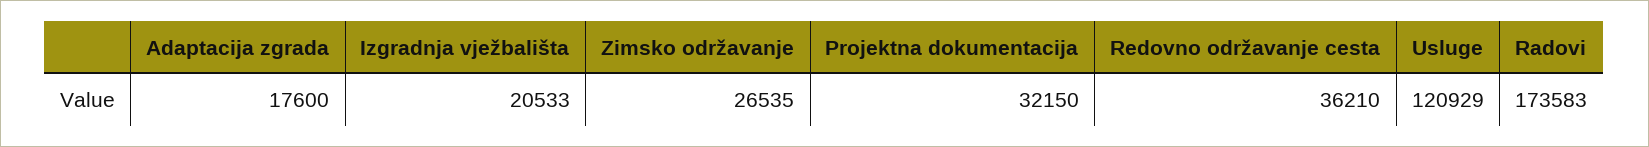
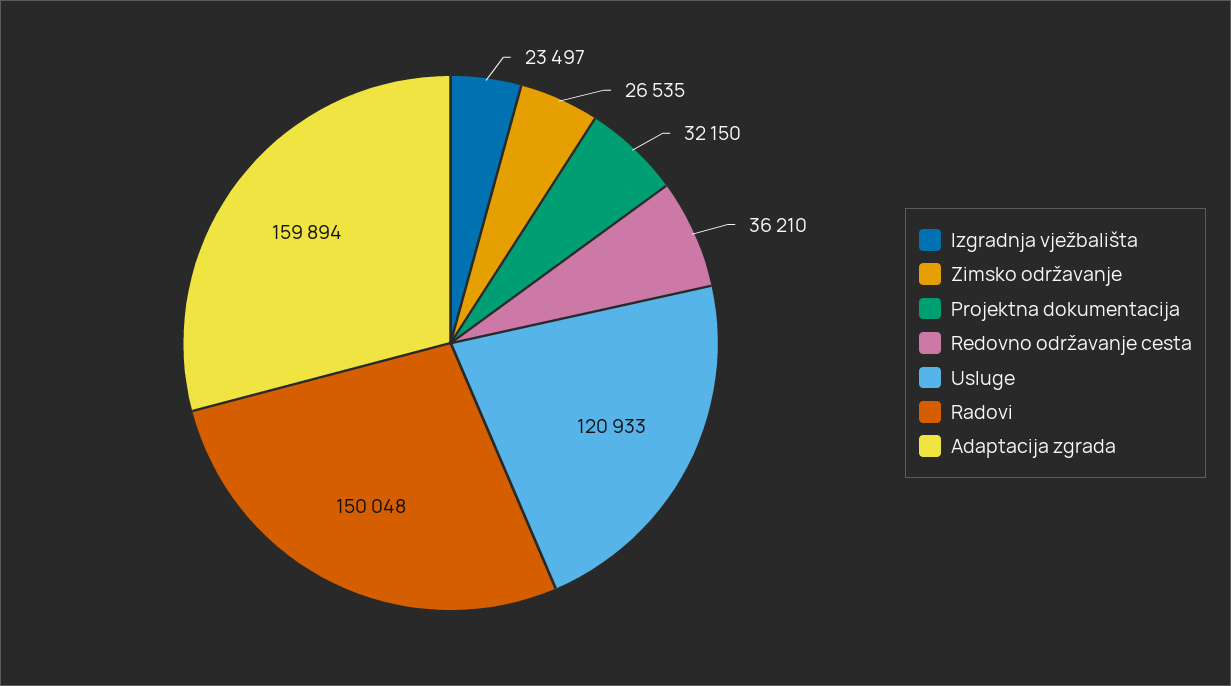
Adaptacija zgrada: 17600 -> 159894
Izgradnja vježbališta: 20533 -> 23497
Usluge: 120929 -> 120933
Radovi: 173583 -> 150048

